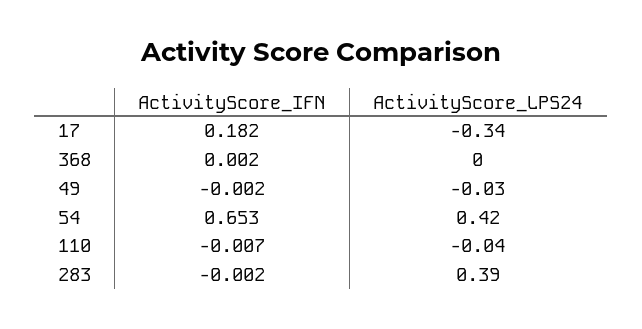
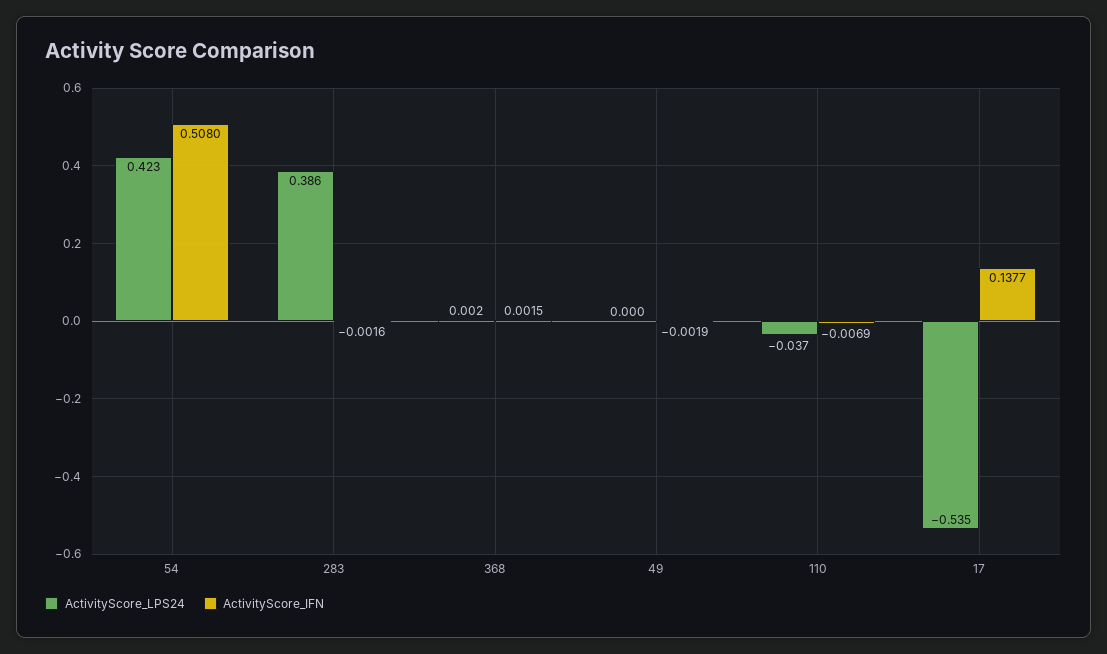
ActivityScore_IFN, 17: 0.182 -> 0.1377
ActivityScore_LPS24, 17: -0.34 -> -0.535
ActivityScore_LPS24, 49: -0.03 -> 0
ActivityScore_IFN, 54: 0.653 -> 0.508

